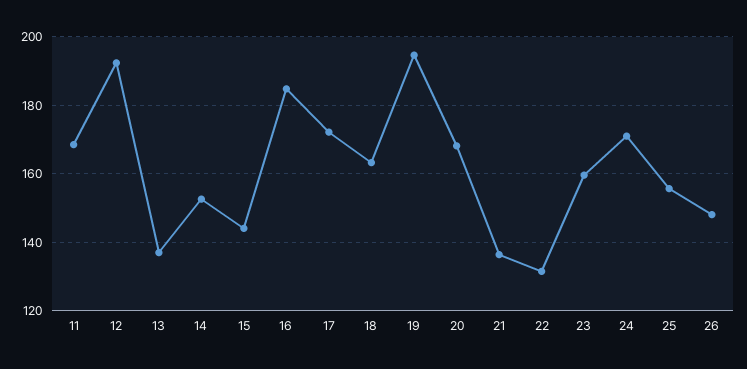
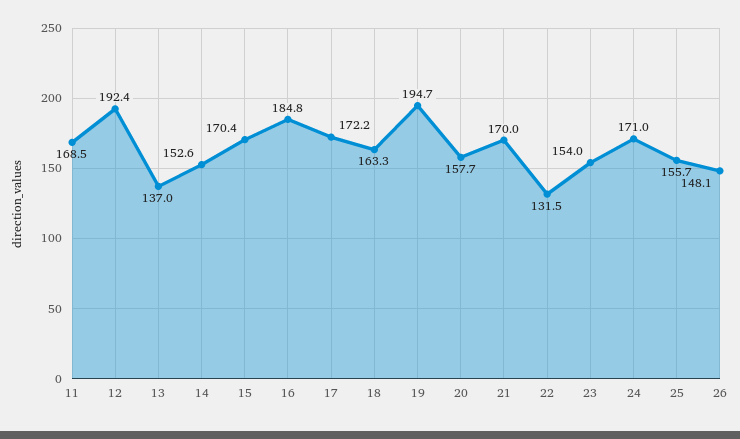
15: 144 -> 170.4
20: 168 -> 157.7
21: 136 -> 170
23: 160 -> 154

